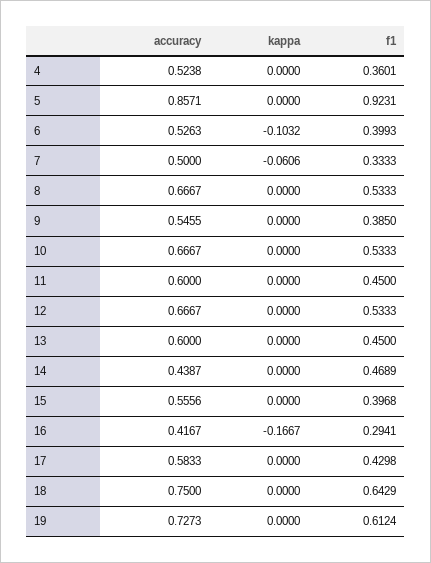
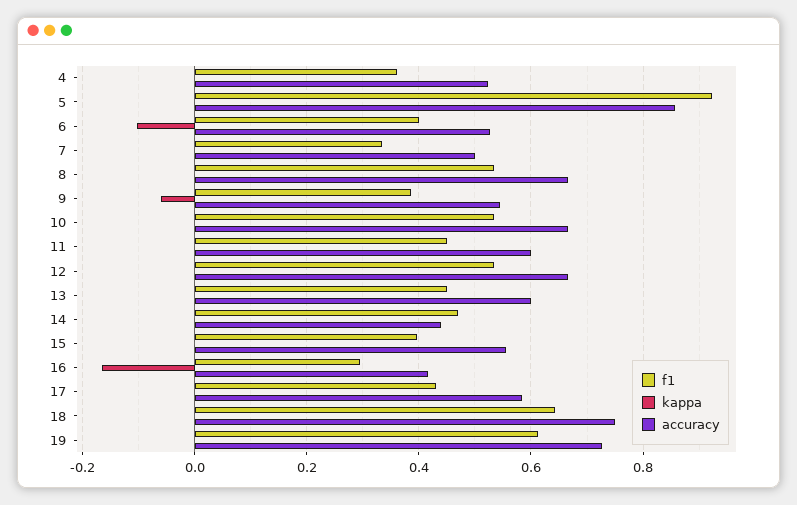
kappa, 7: -0.0606 -> 0
kappa, 9: 0 -> -0.06

